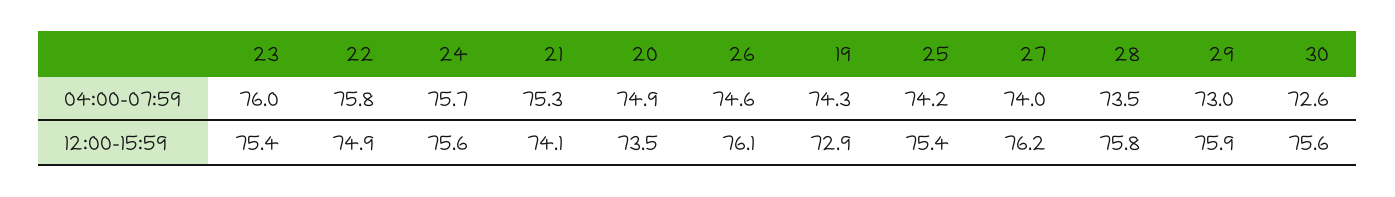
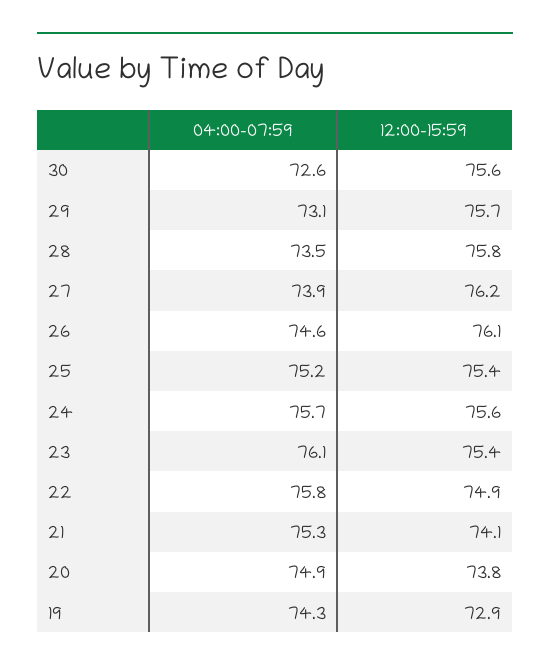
23, 04:00-07:59: 76 -> 76.1
25, 04:00-07:59: 74.2 -> 75.2
27, 04:00-07:59: 74 -> 73.9
29, 04:00-07:59: 73 -> 73.1
20, 12:00-15:59: 73.5 -> 73.8
29, 12:00-15:59: 75.9 -> 75.7

